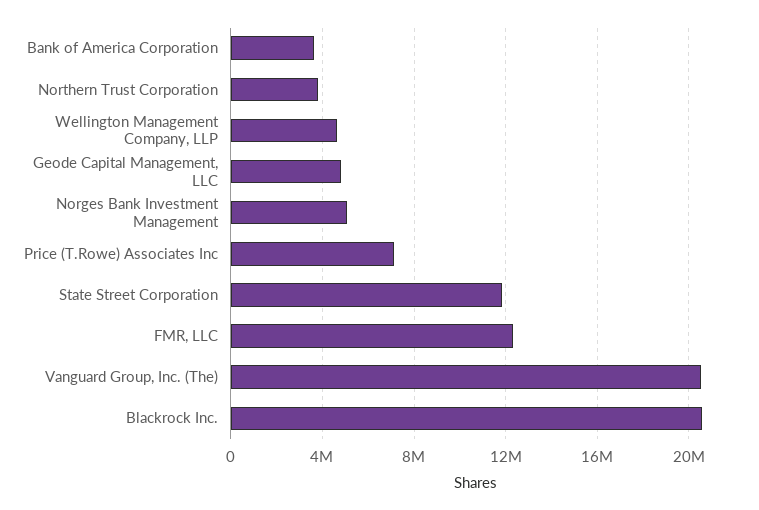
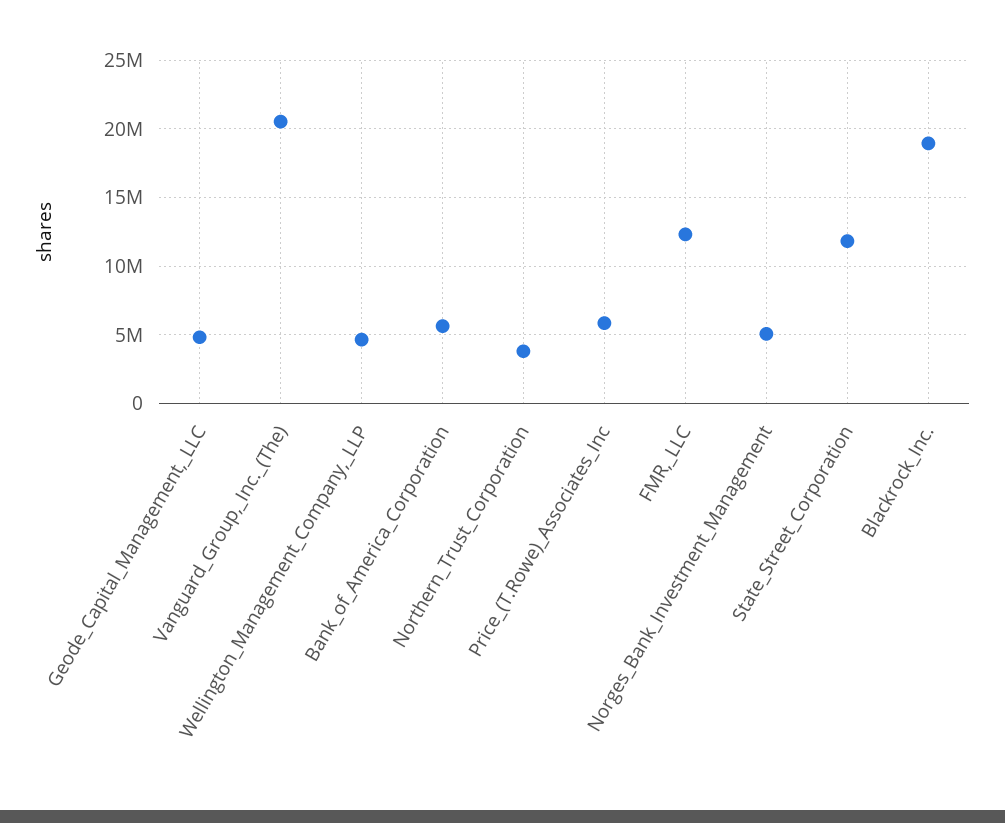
Bank of America Corporation: 3500000 -> 5500000
Price (T.Rowe) Associates Inc: 7000000 -> 6000000
Blackrock Inc.: 20500000 -> 19000000

